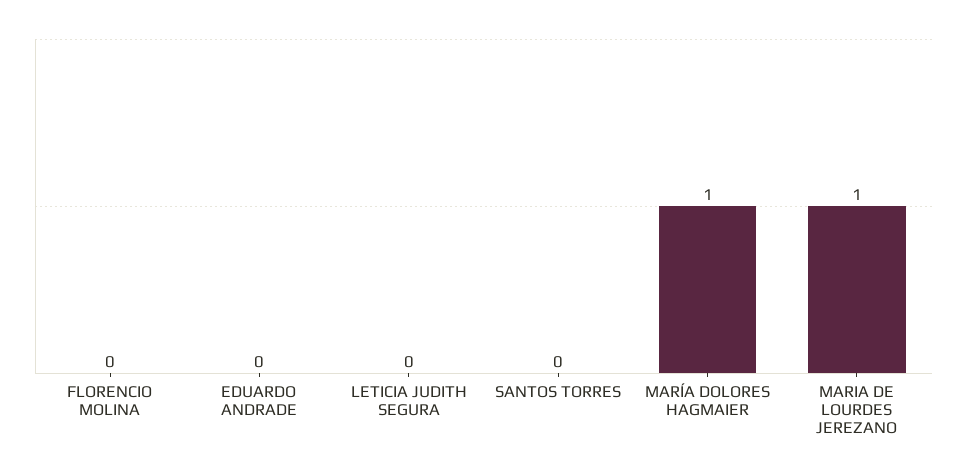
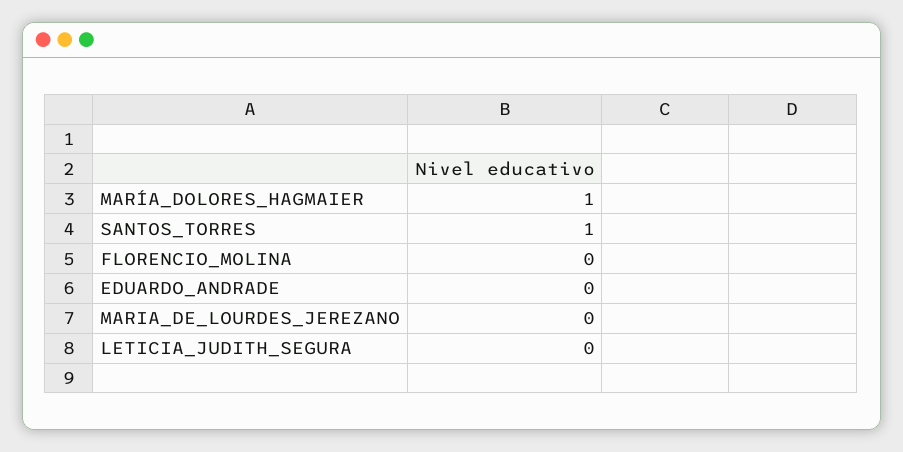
SANTOS TORRES: 0 -> 1
MARIA DE LOURDES JEREZANO: 1 -> 0

